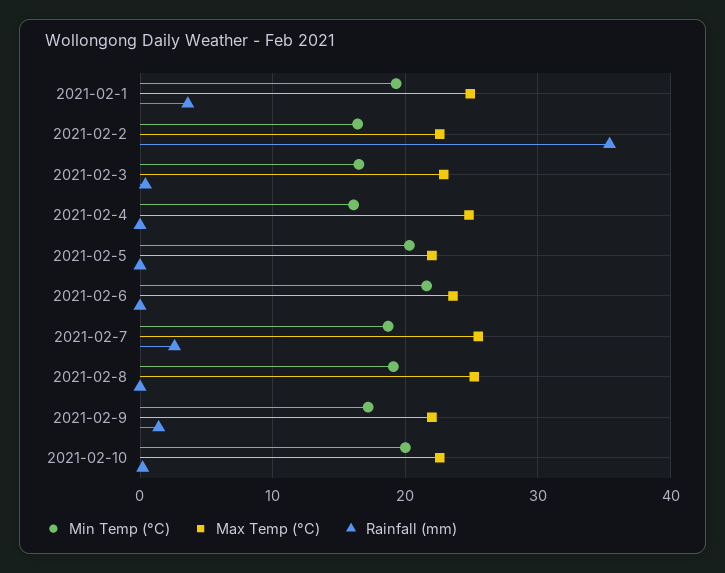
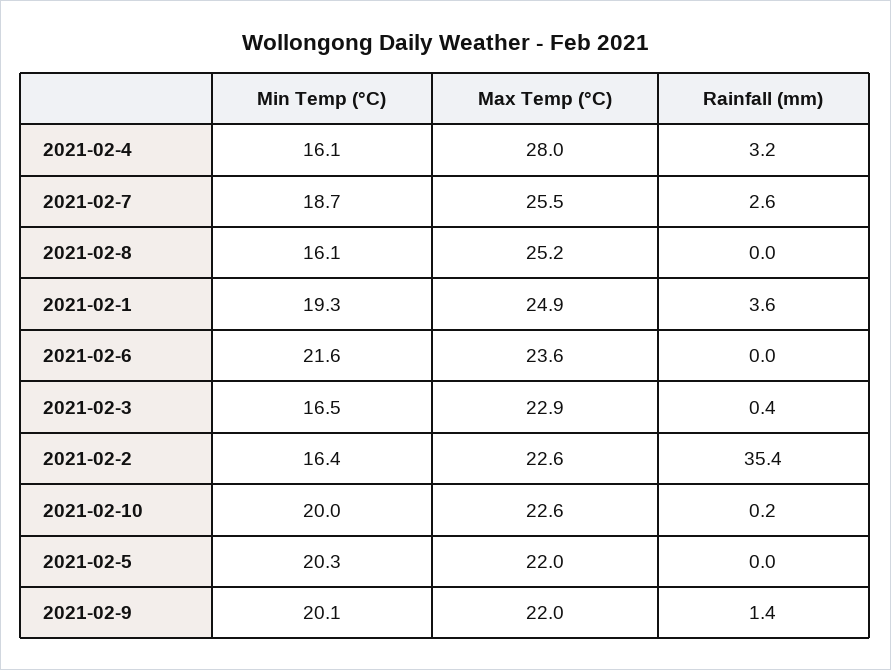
Max Temp (°C), 2021-02-4: 25 -> 28
Rainfall (mm), 2021-02-4: 0 -> 3.2
Min Temp (°C), 2021-02-8: 19 -> 16.1
Min Temp (°C), 2021-02-9: 17 -> 20.1

